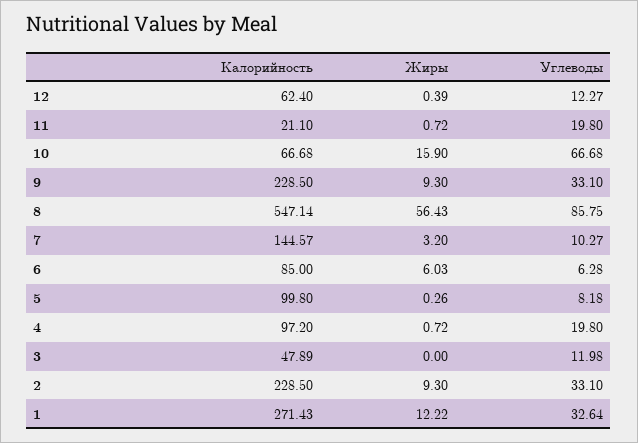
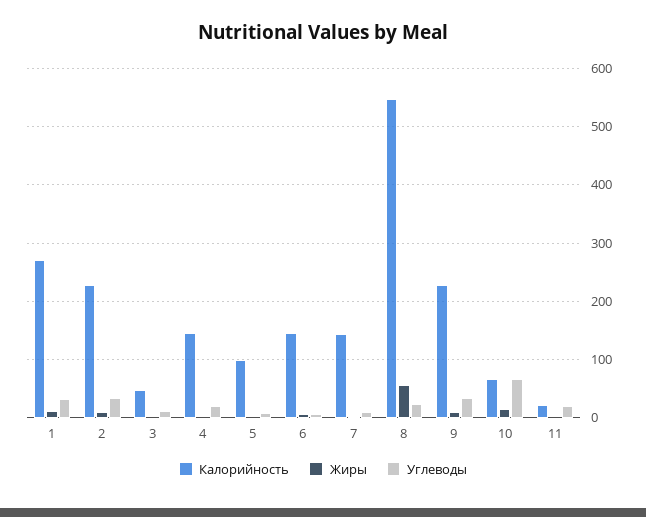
Калорийность, 12: 62.4 -> none
Жиры, 12: 0.39 -> none
Углеводы, 12: 12.27 -> none
Углеводы, 8: 85.75 -> 20
Калорийность, 6: 85 -> 140
Калорийность, 4: 97.2 -> 140

